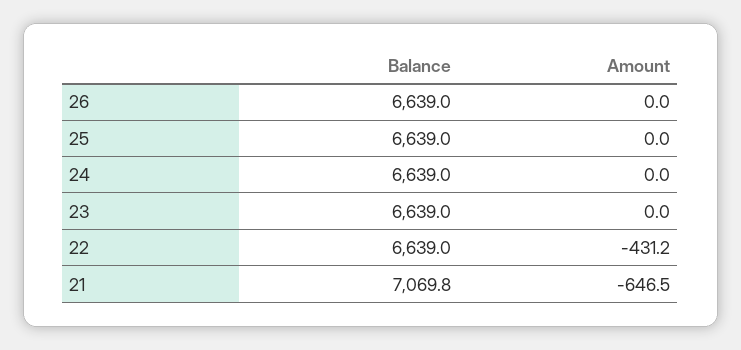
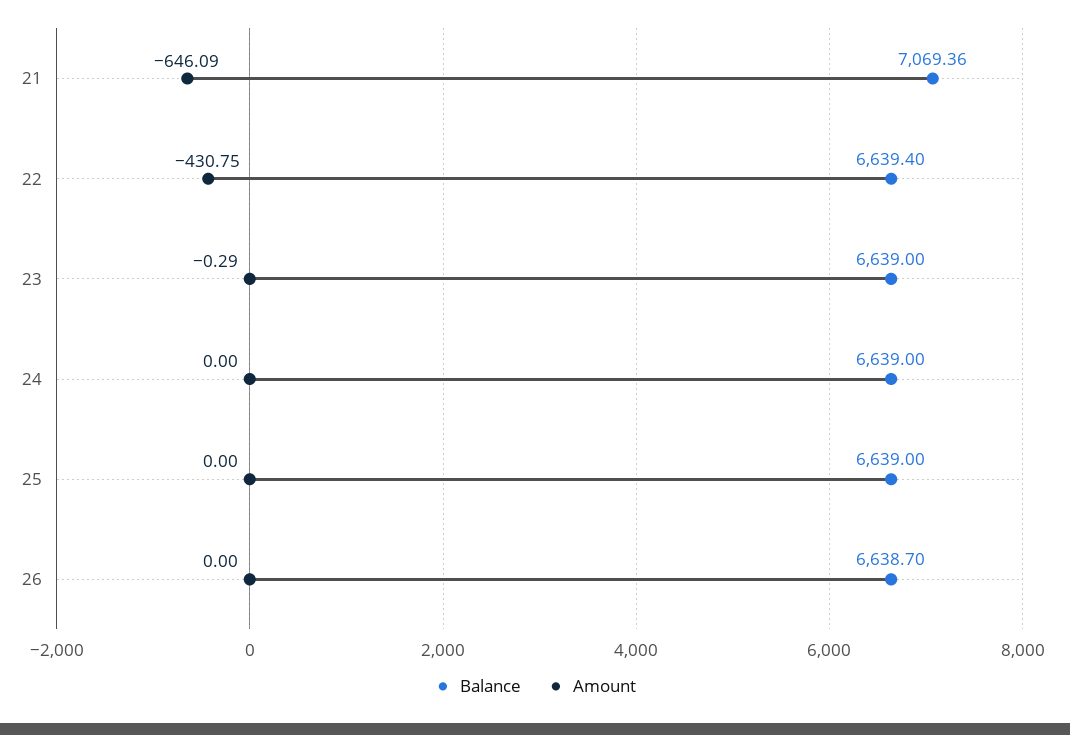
Balance, 26: 6639 -> 6638.7
Amount, 23: 0 -> -0.29
Balance, 22: 6639 -> 6639.4
Amount, 22: -431.2 -> -430.75
Balance, 21: 7069.8 -> 7069.36
Amount, 21: -646.5 -> -646.09

